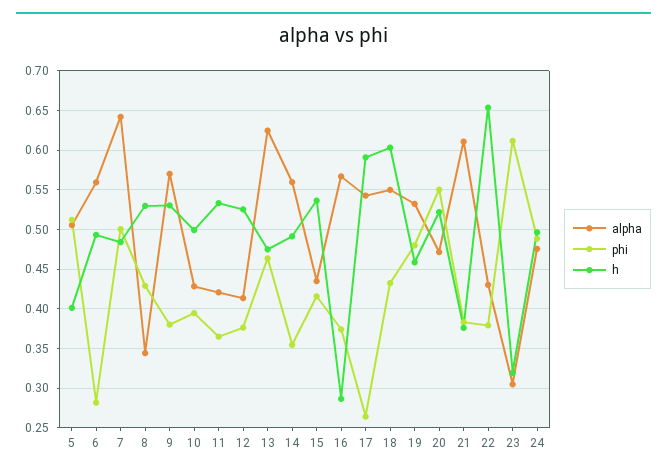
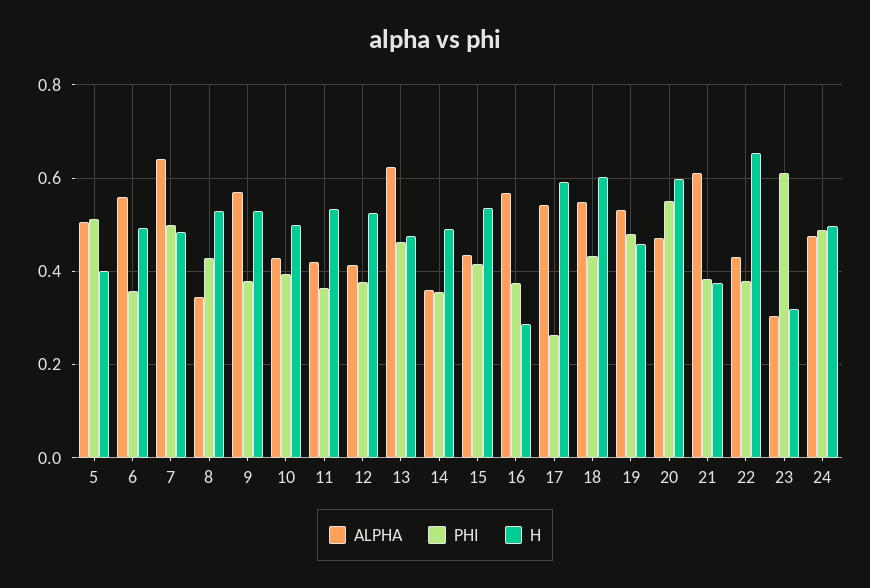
phi, 6: 0.28 -> 0.36
alpha, 14: 0.56 -> 0.36
h, 20: 0.52 -> 0.6

